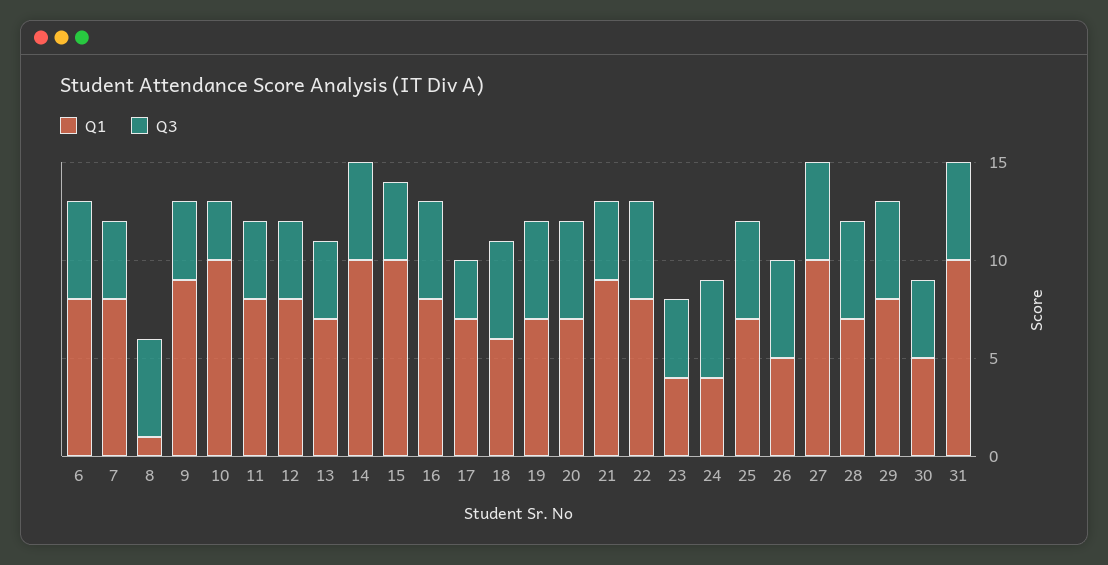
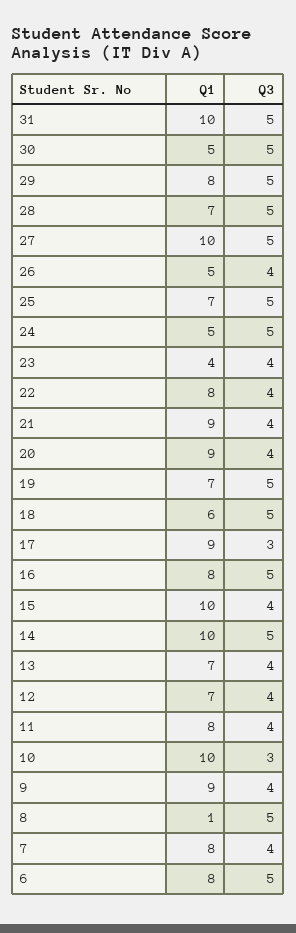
Q1, 12: 8 -> 7
Q1, 17: 7 -> 9
Q1, 20: 7 -> 9
Q3, 20: 5 -> 4
Q3, 22: 5 -> 4
Q1, 24: 4 -> 5
Q3, 26: 5 -> 4
Q3, 30: 4 -> 5

